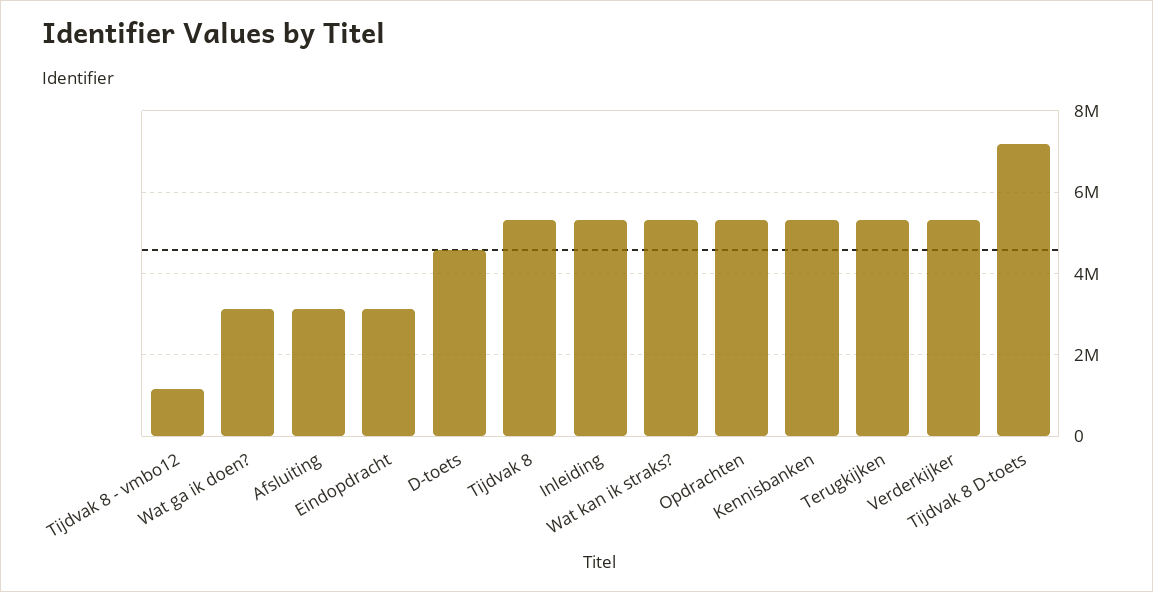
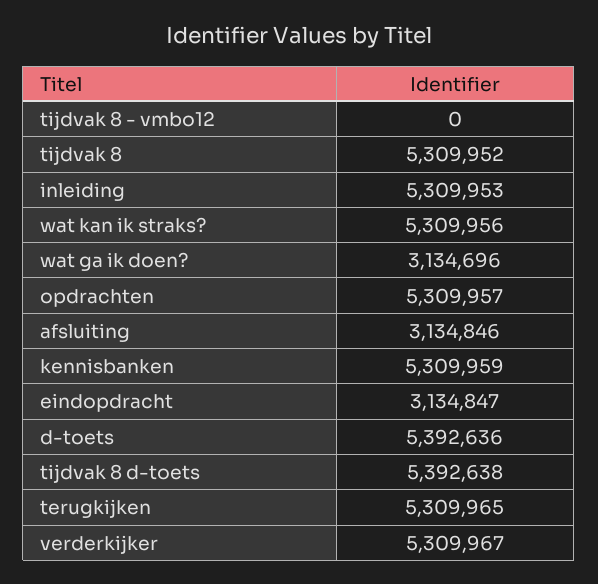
Tijdvak 8 - vmbo12: 1200000 -> 0
D-toets: 4600000 -> 5392636
Tijdvak 8 D-toets: 7200000 -> 5392638

